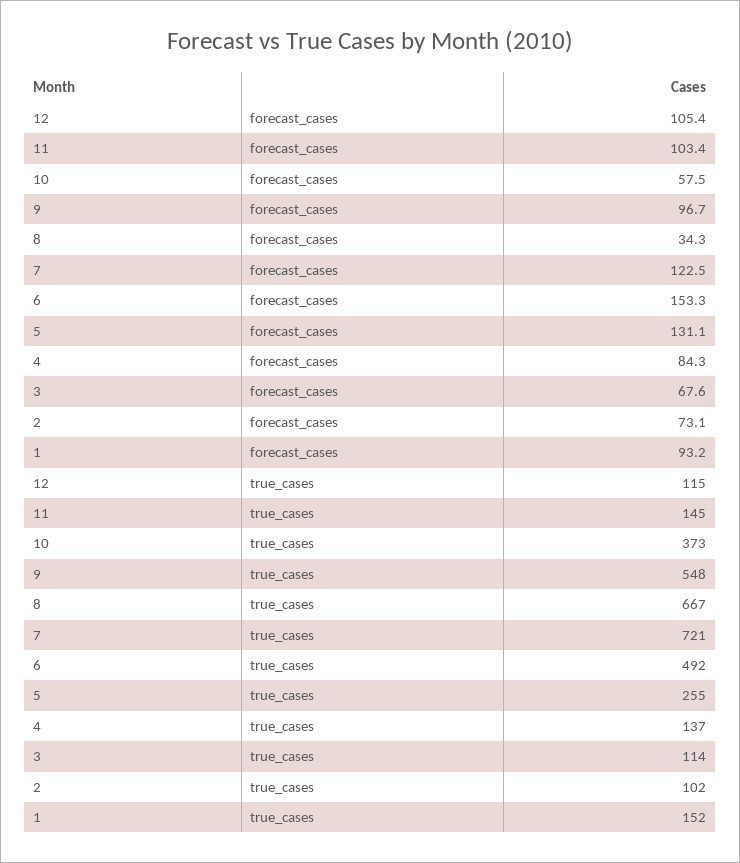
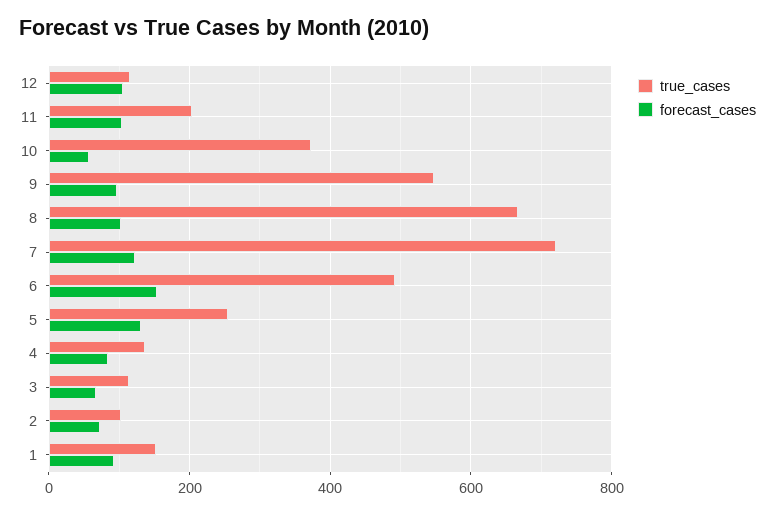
forecast_cases, 8: 34.3 -> 100
true_cases, 11: 145 -> 200

